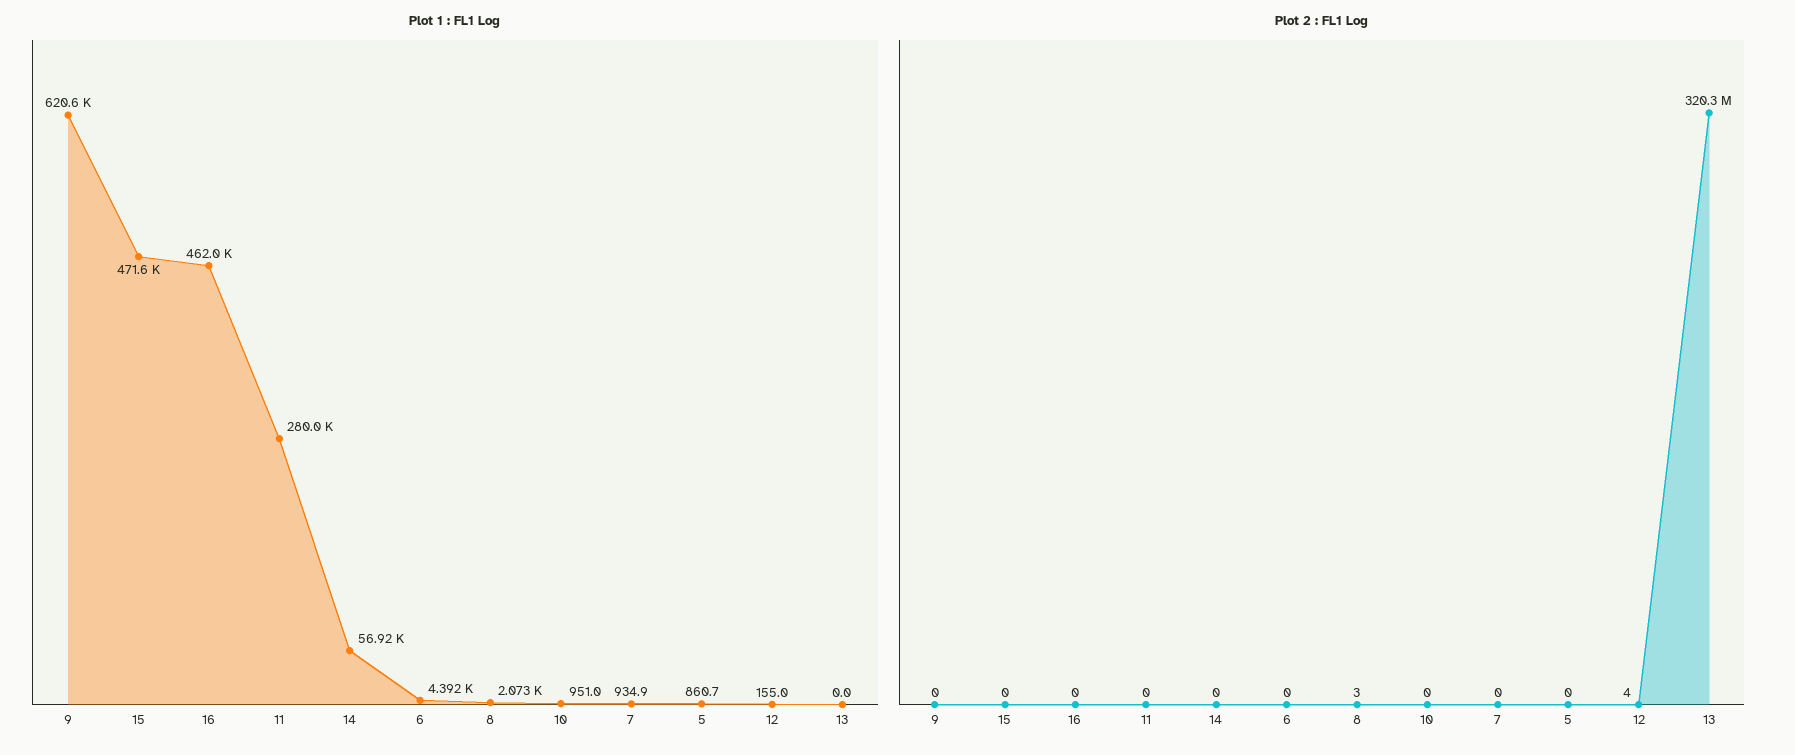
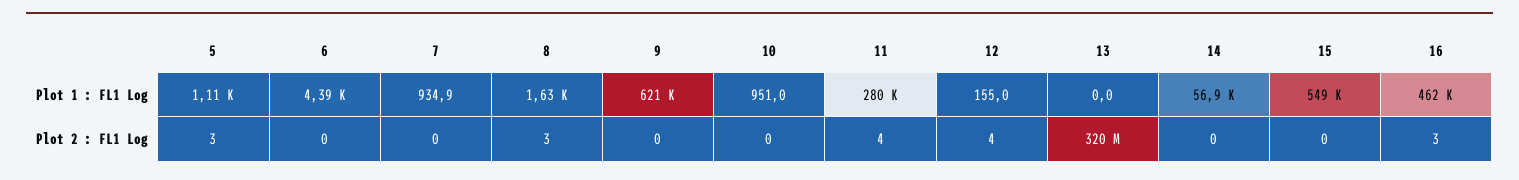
Plot 1 : FL1 Log, 15: 471600 -> 549000
Plot 1 : FL1 Log, 8: 2073 -> 1630
Plot 1 : FL1 Log, 5: 860.7 -> 1110
Plot 2 : FL1 Log, 16: 0 -> 3
Plot 2 : FL1 Log, 11: 0 -> 4
Plot 2 : FL1 Log, 5: 0 -> 3

